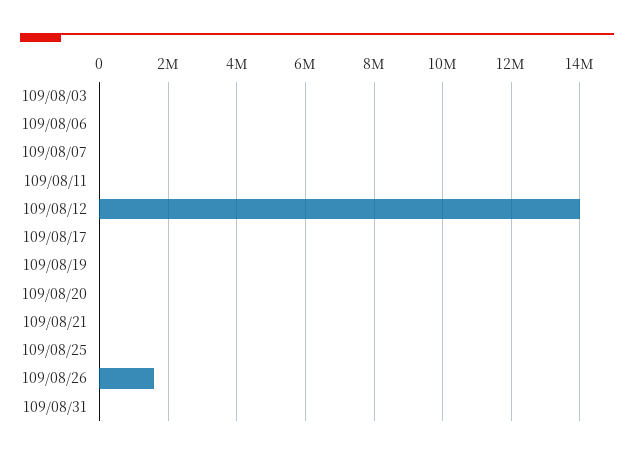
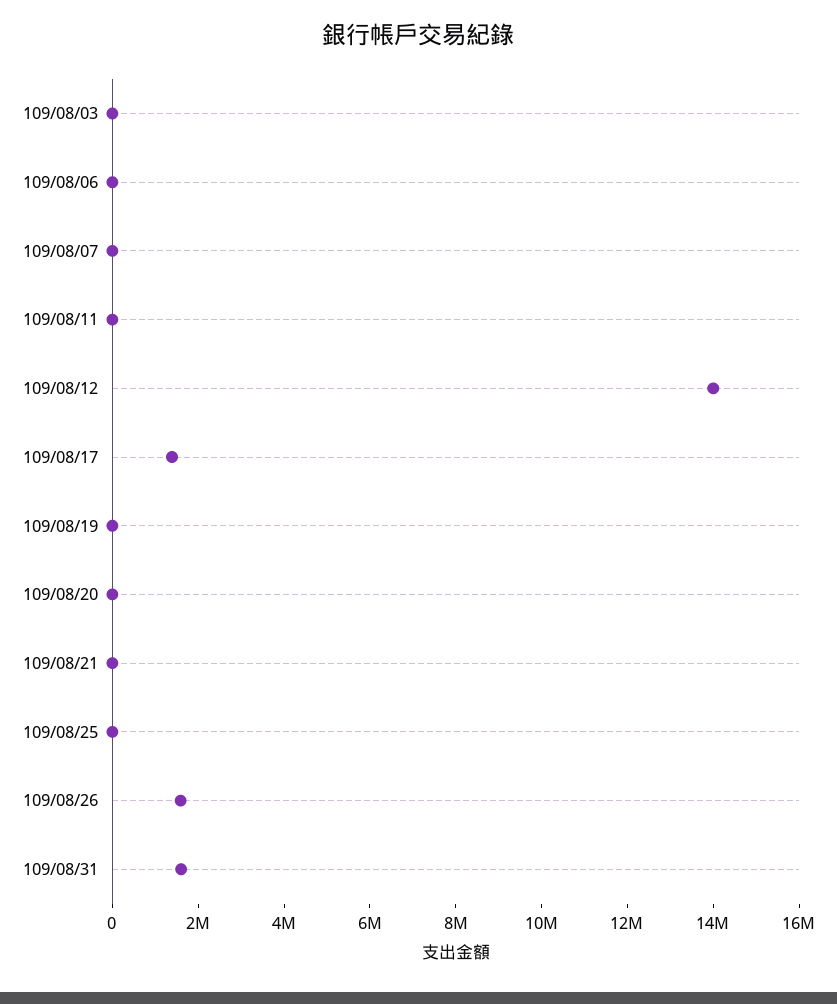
109/08/17: 0 -> 1500000
109/08/31: 0 -> 1500000

